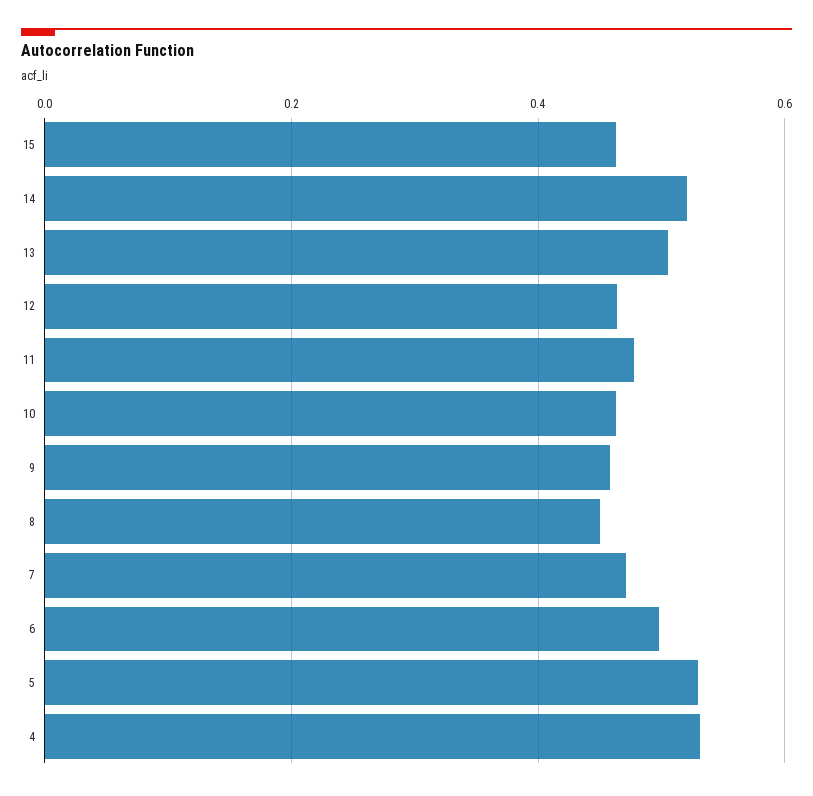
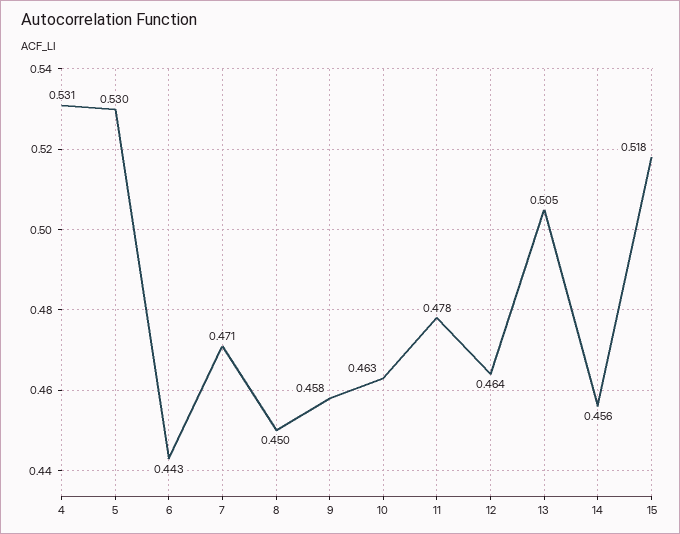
15: 0.46 -> 0.518
14: 0.52 -> 0.456
6: 0.5 -> 0.443

